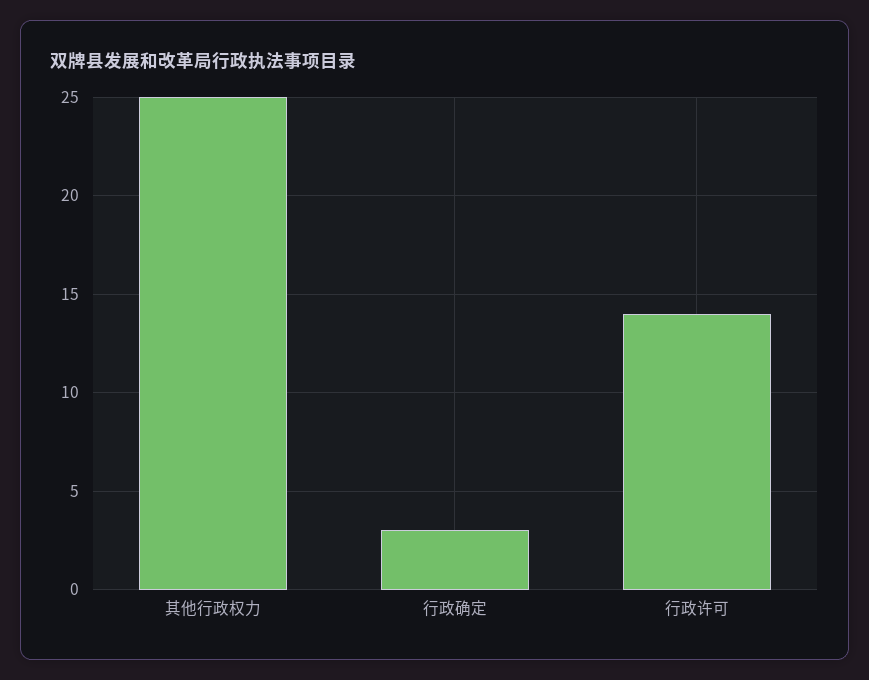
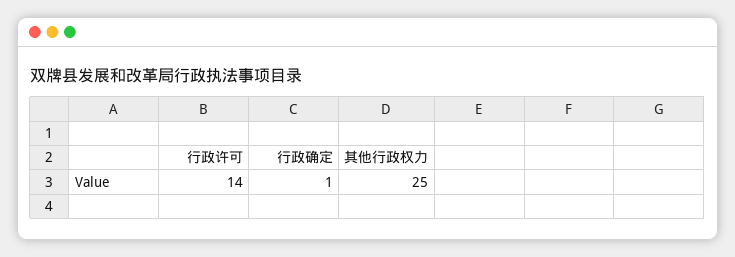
行政确定: 3 -> 1

